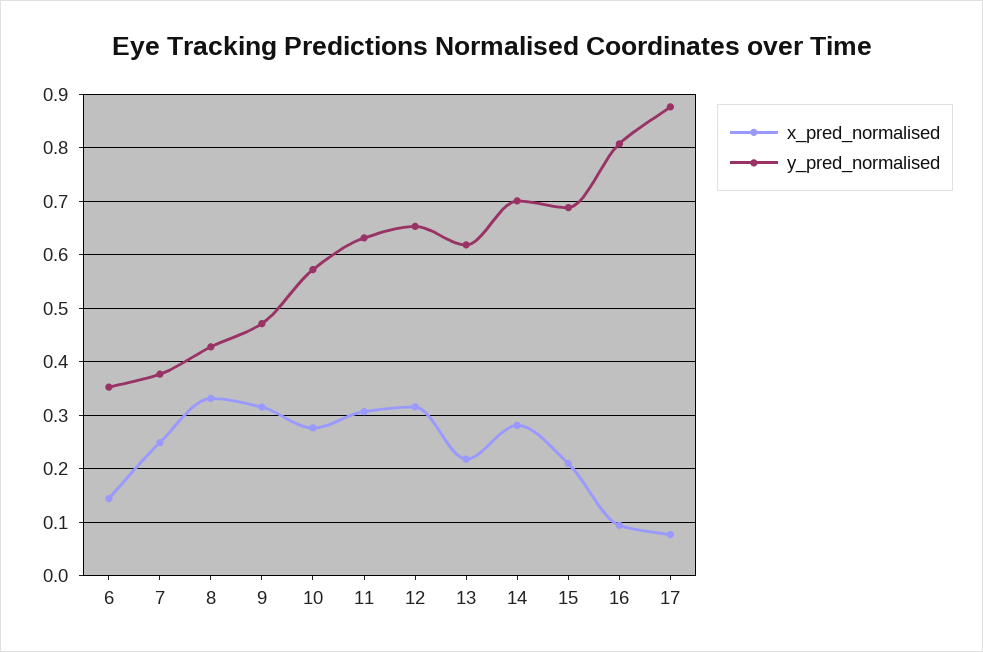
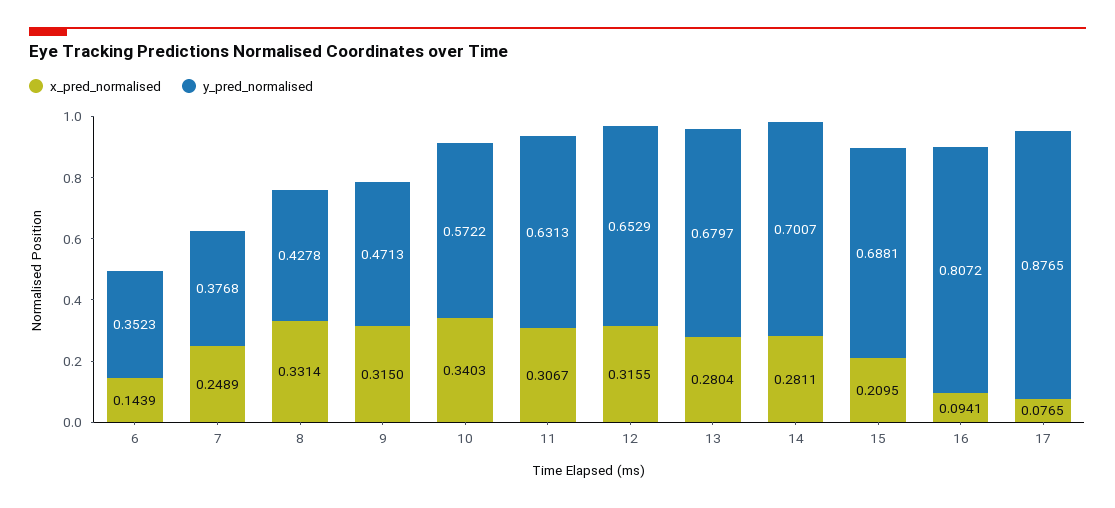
x_pred_normalised, 10: 0.28 -> 0.3403
x_pred_normalised, 13: 0.22 -> 0.2804
y_pred_normalised, 13: 0.62 -> 0.6797

